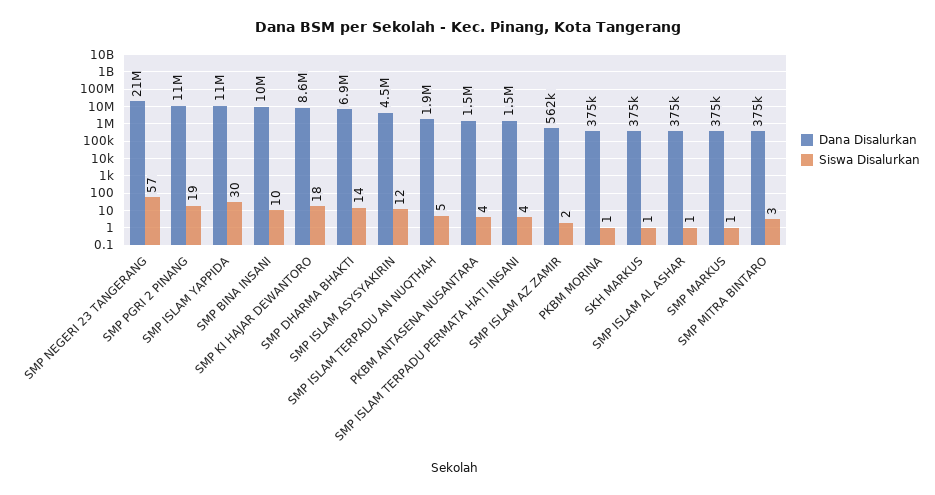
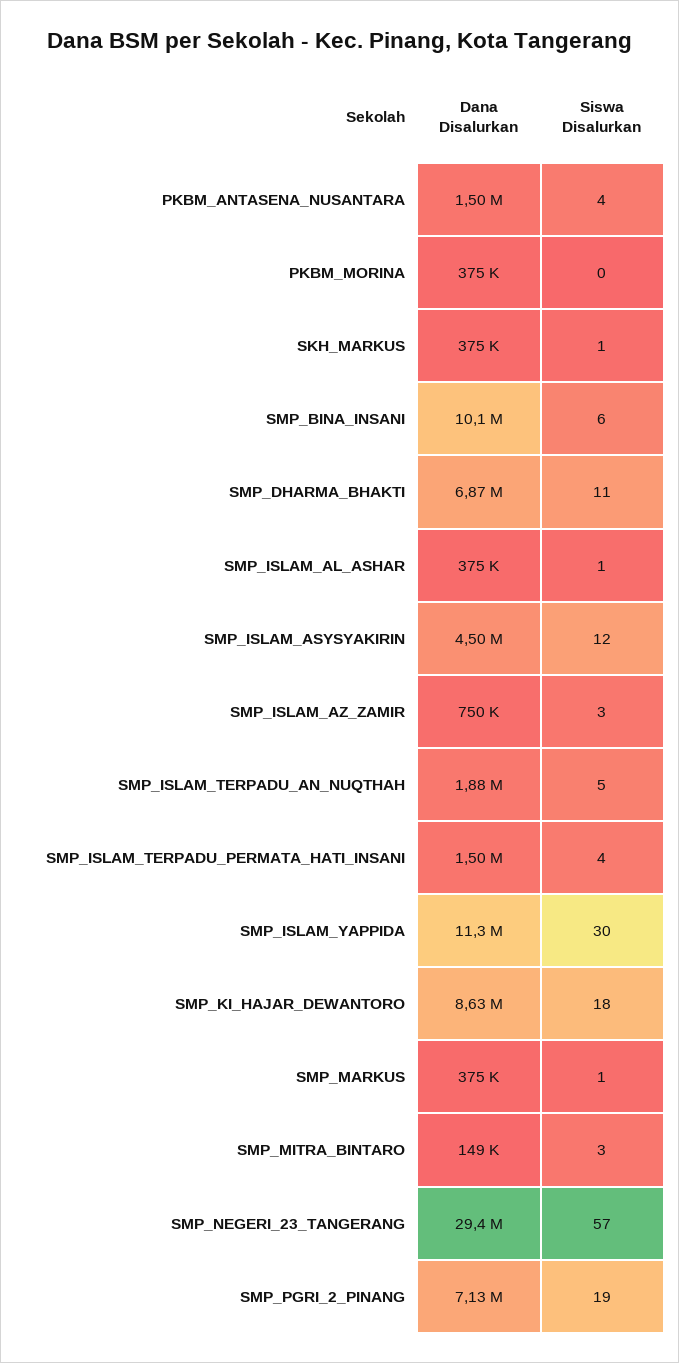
Dana Disalurkan, SMP NEGERI 23 TANGERANG: 21000000 -> 29400000
Dana Disalurkan, SMP PGRI 2 PINANG: 11000000 -> 7130000
Siswa Disalurkan, SMP BINA INSANI: 10 -> 6
Siswa Disalurkan, SMP DHARMA BHAKTI: 14 -> 11
Dana Disalurkan, SMP ISLAM AZ ZAMIR: 562000 -> 750000
Siswa Disalurkan, SMP ISLAM AZ ZAMIR: 2 -> 3
Siswa Disalurkan, PKBM MORINA: 1 -> 0
Dana Disalurkan, SMP MITRA BINTARO: 375000 -> 149000

